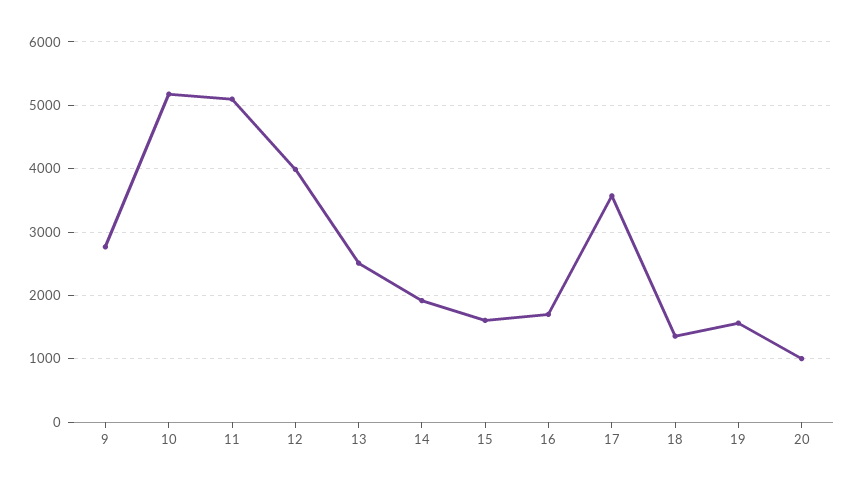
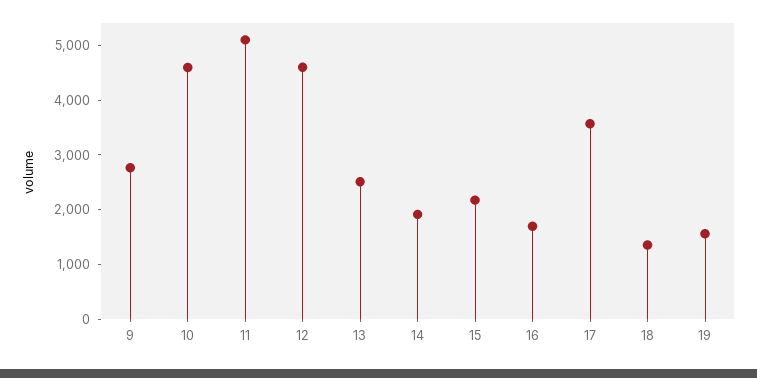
10: 5200 -> 4600
12: 4000 -> 4600
15: 1600 -> 2200
20: 1000 -> none

